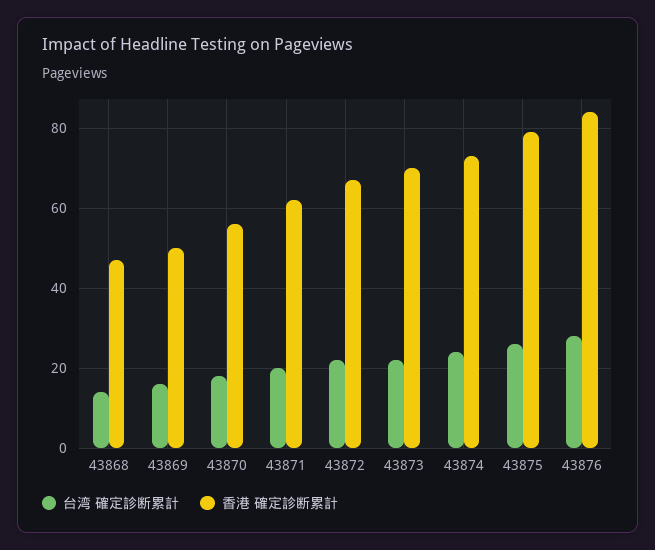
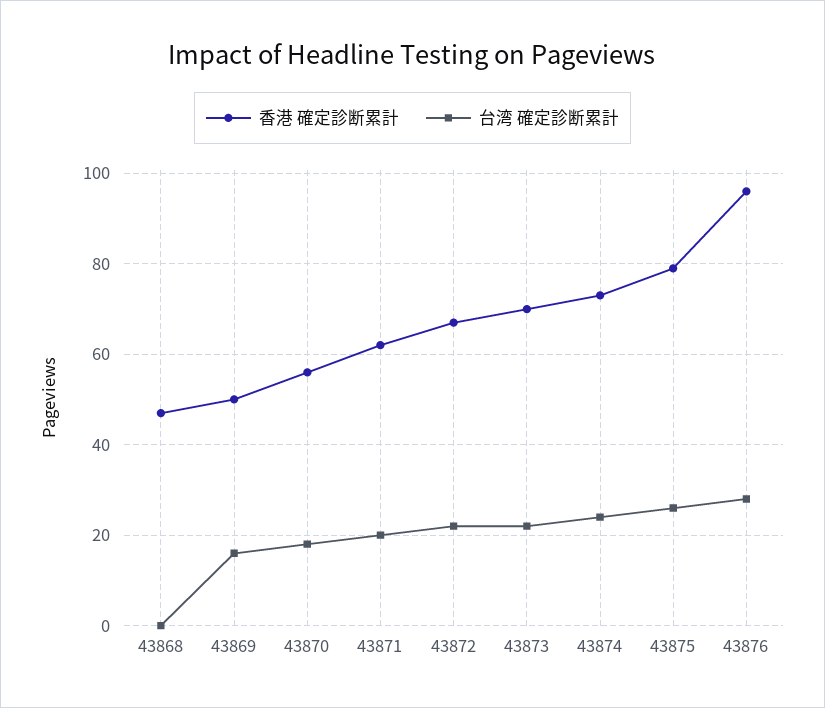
台湾 確定診断累計, 43868: 15 -> 0
香港 確定診断累計, 43876: 85 -> 95

